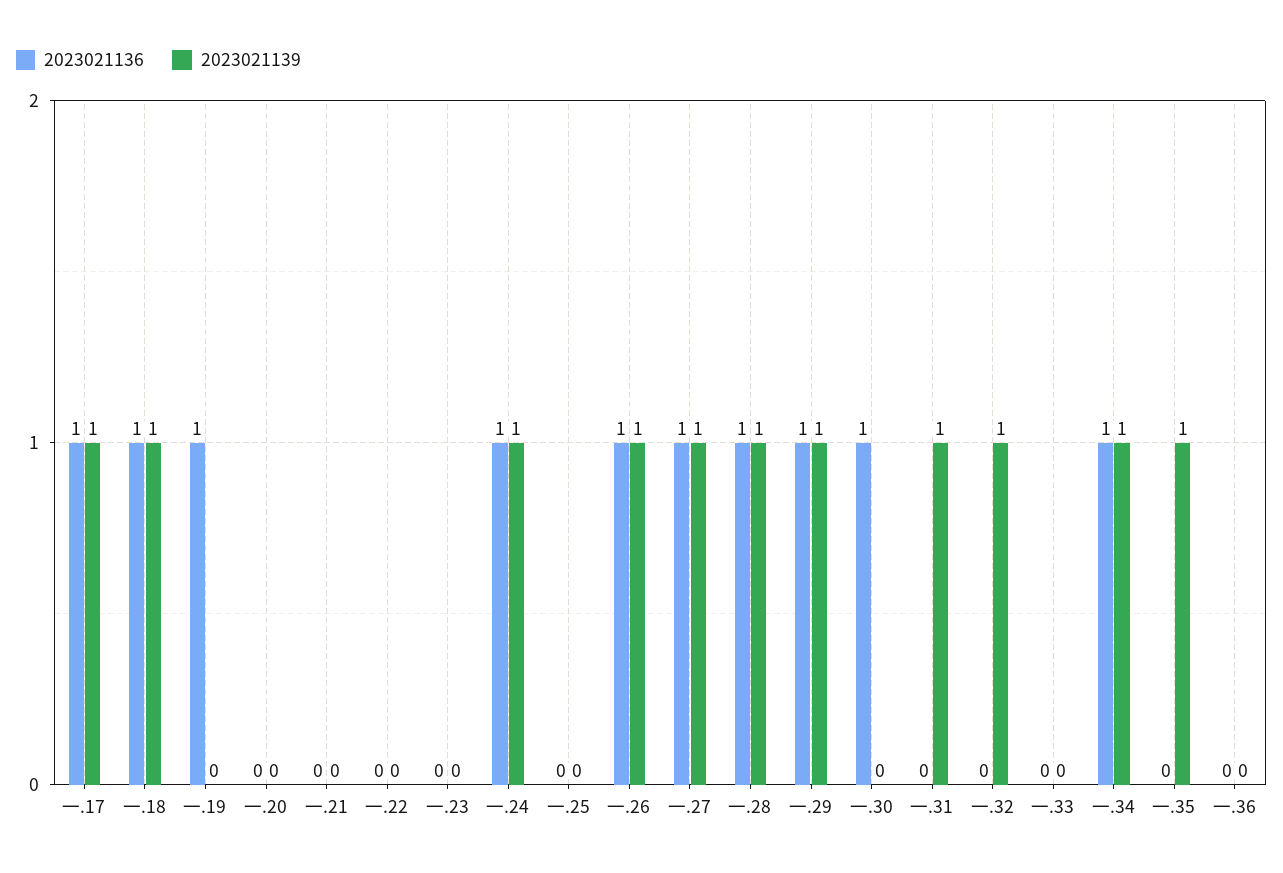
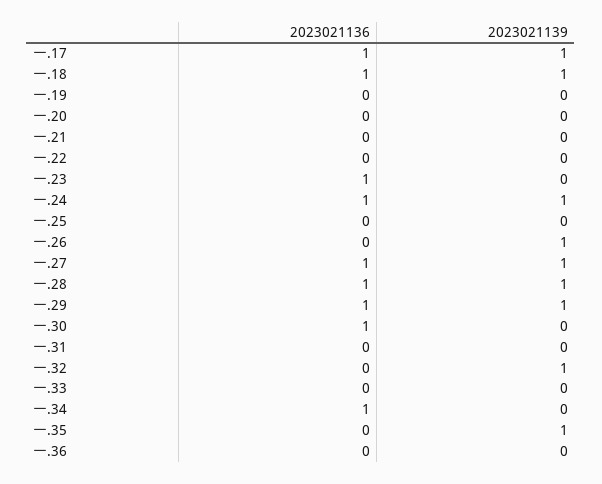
2023021136, 一.19: 1 -> 0
2023021136, 一.23: 0 -> 1
2023021136, 一.26: 1 -> 0
2023021139, 一.31: 1 -> 0
2023021139, 一.34: 1 -> 0

